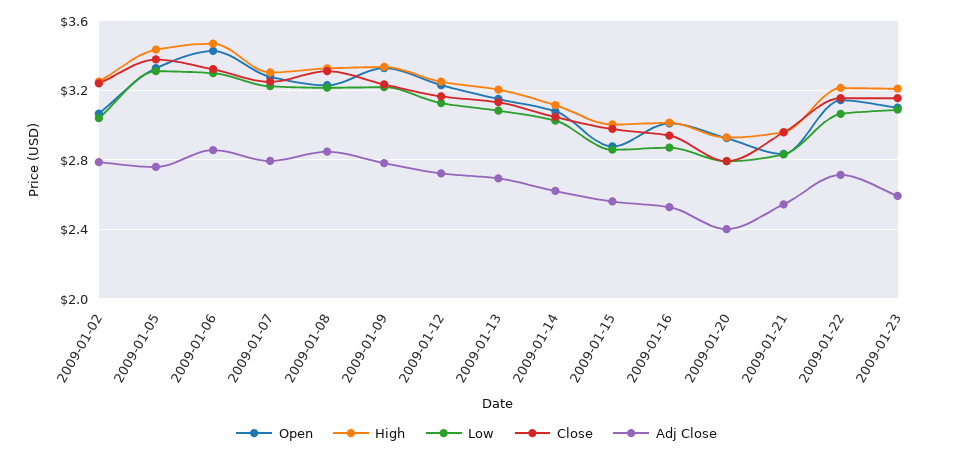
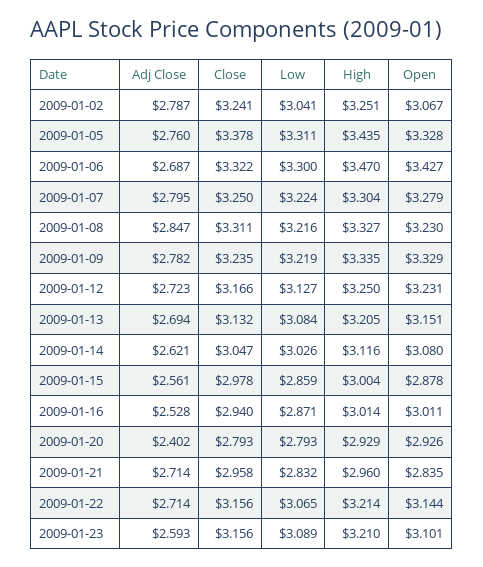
Adj Close, 2009-01-06: 2.85 -> 2.687
Adj Close, 2009-01-21: 2.55 -> 2.714

